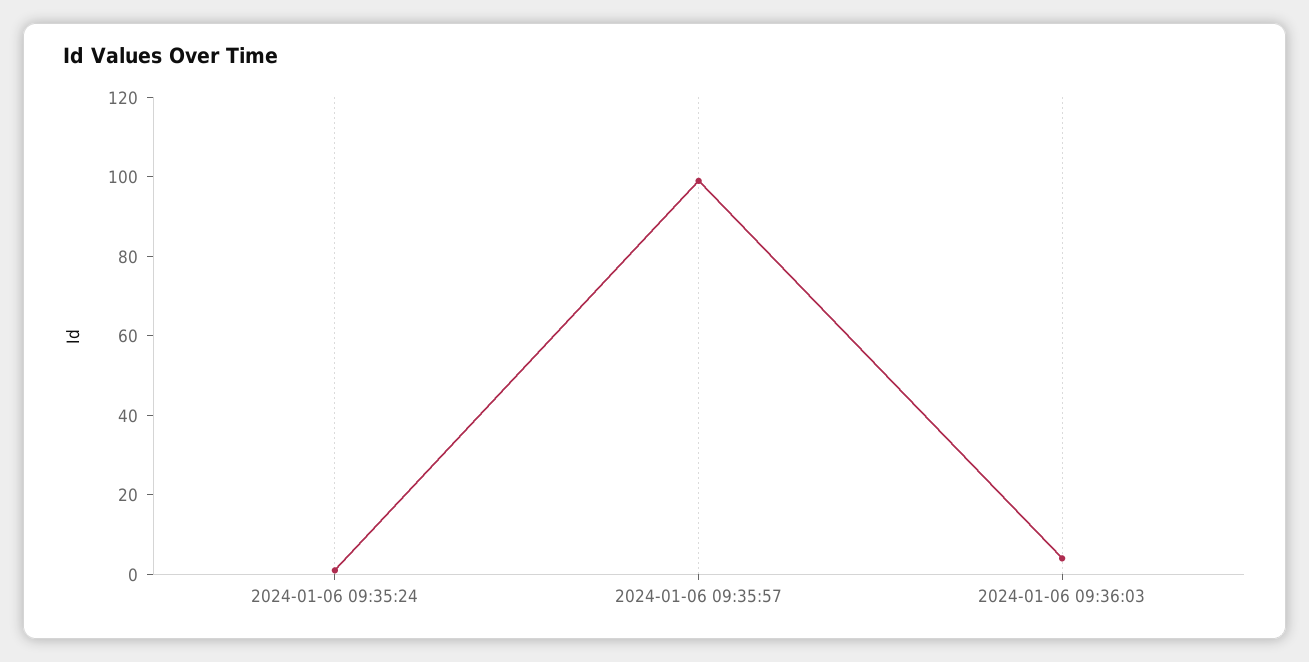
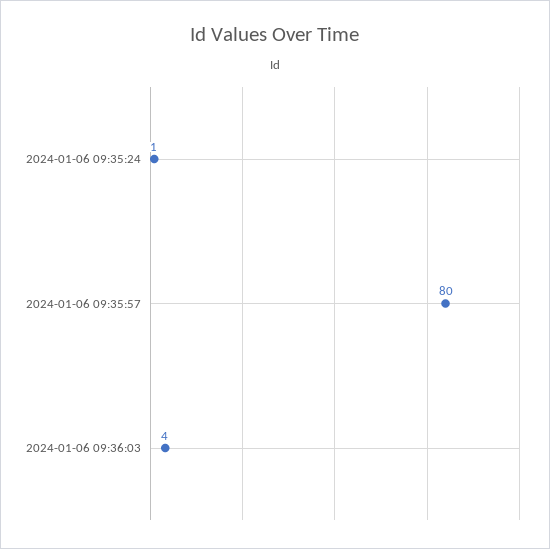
2024-01-06 09:35:57: 100 -> 80

